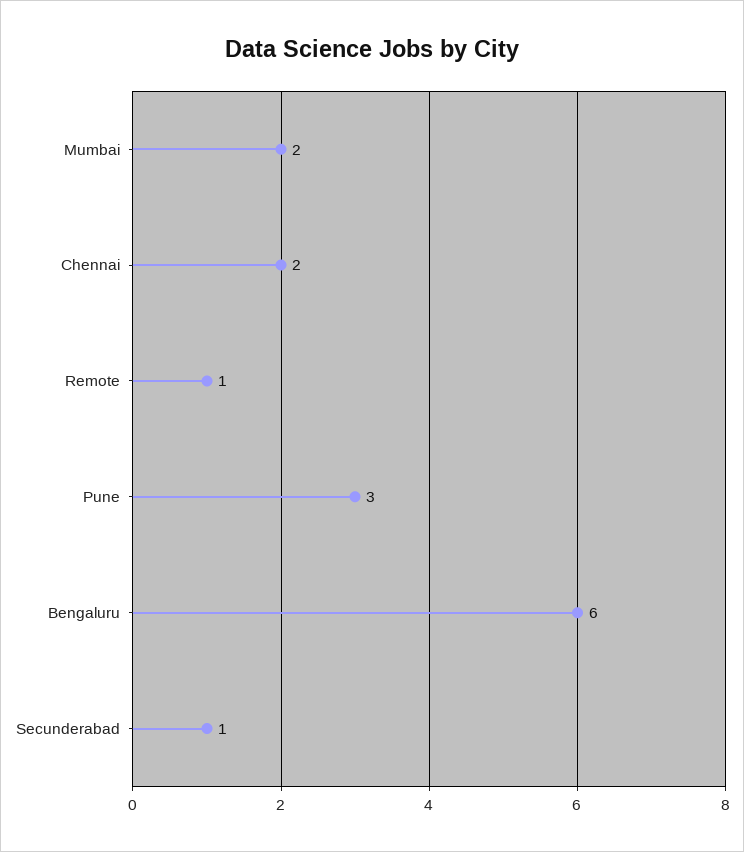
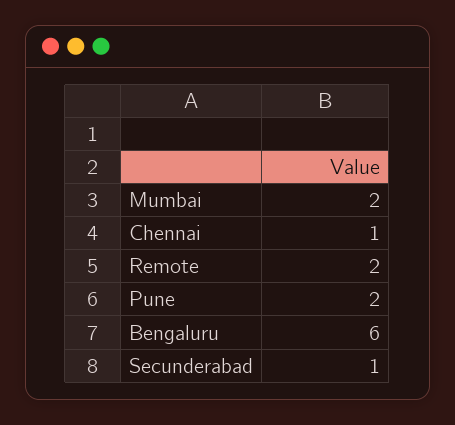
Chennai: 2 -> 1
Remote: 1 -> 2
Pune: 3 -> 2

